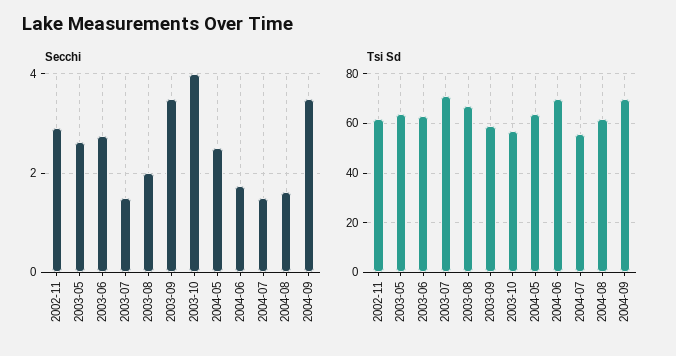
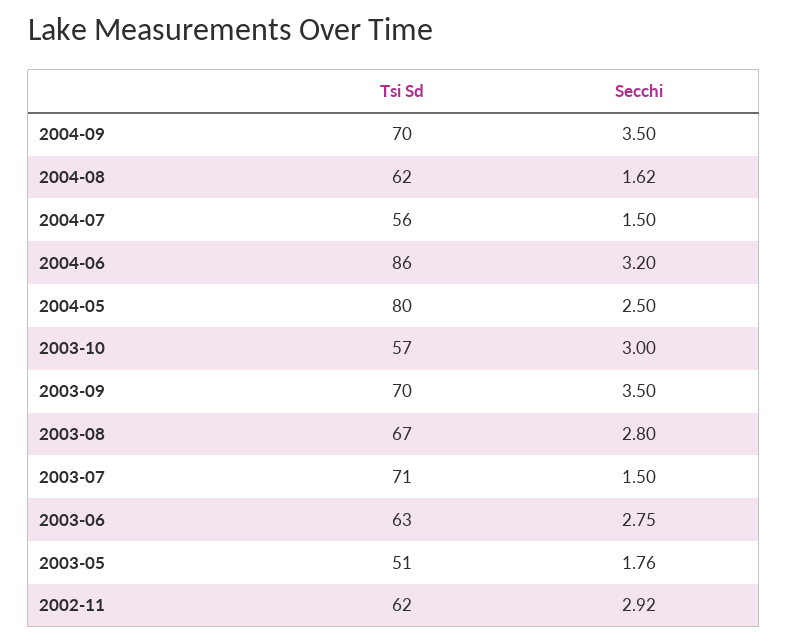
Secchi, 2003-05: 2.6 -> 1.76
Secchi, 2003-08: 2 -> 2.8
Secchi, 2003-10: 4 -> 3
Secchi, 2004-06: 1.8 -> 3.2
Tsi Sd, 2003-05: 65 -> 51
Tsi Sd, 2003-09: 60 -> 70
Tsi Sd, 2004-05: 65 -> 80
Tsi Sd, 2004-06: 70 -> 86

